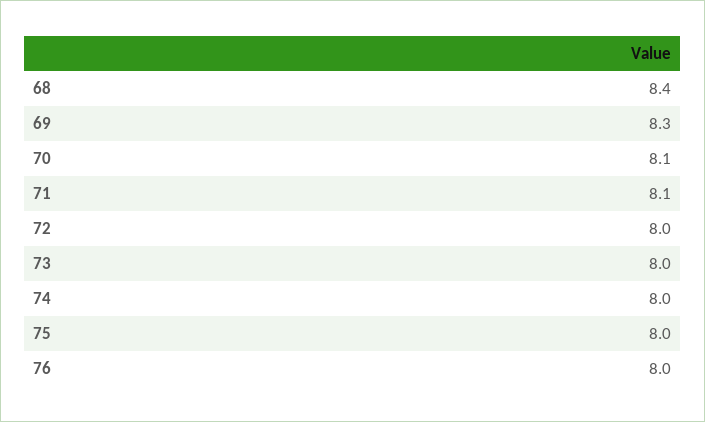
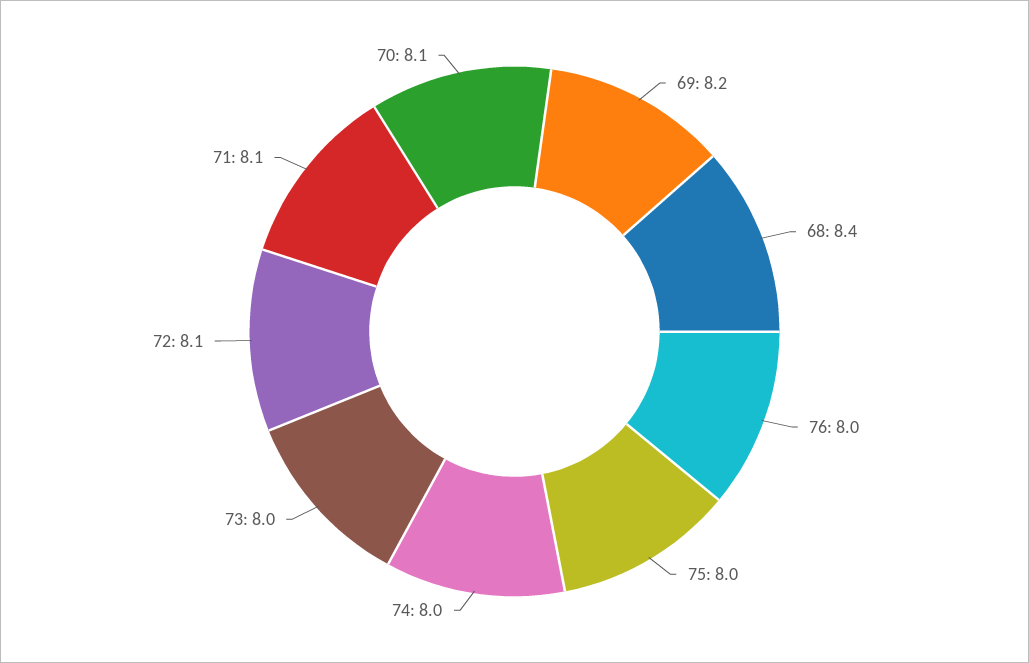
69: 8.3 -> 8.2
72: 8 -> 8.1

